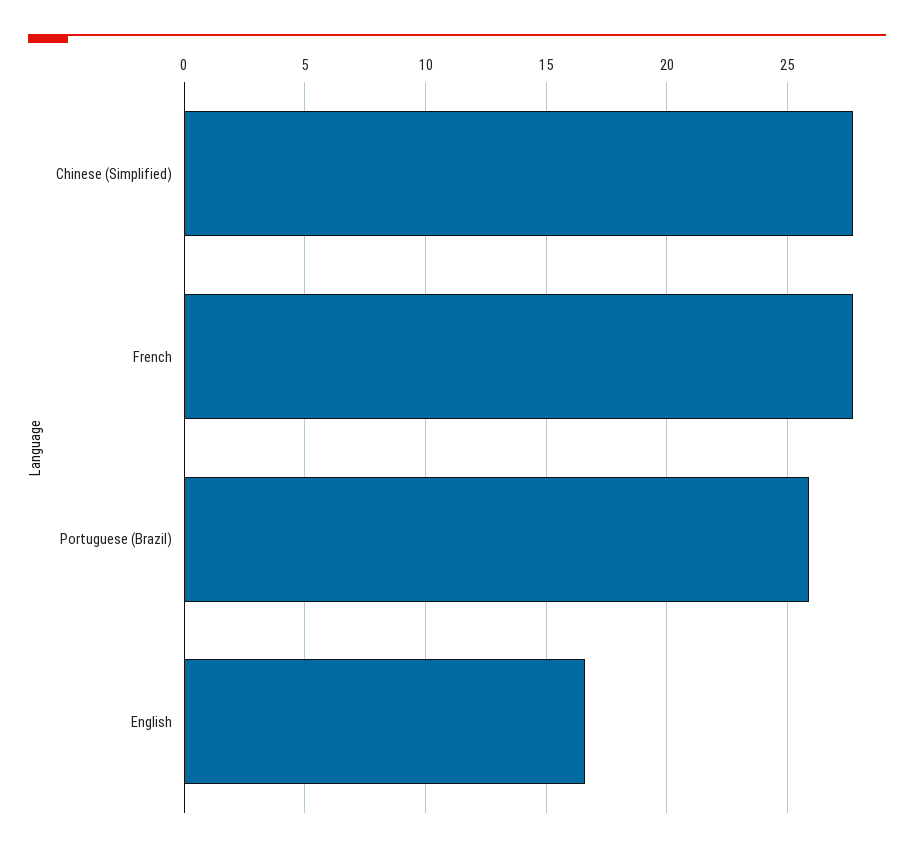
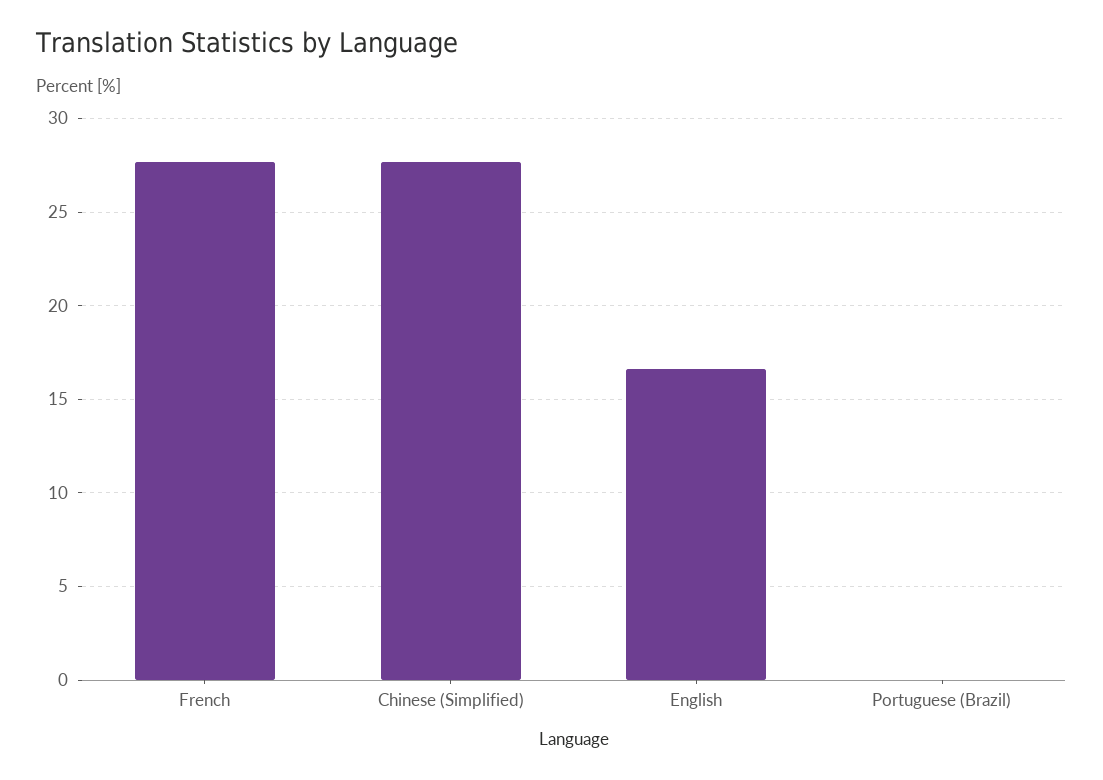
Portuguese (Brazil): 26 -> 0

